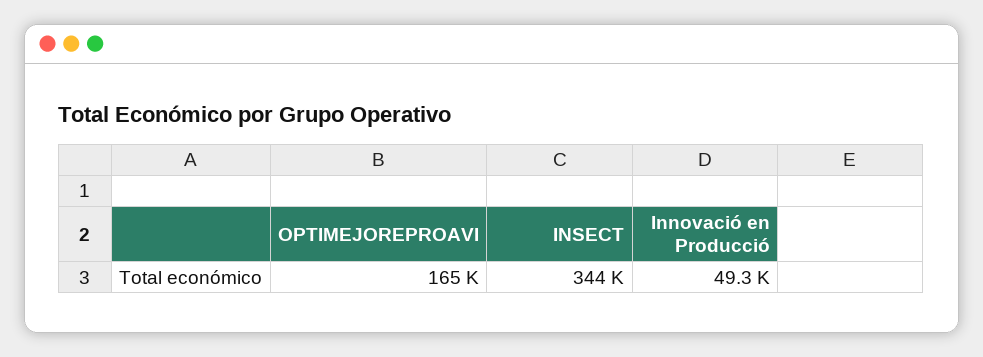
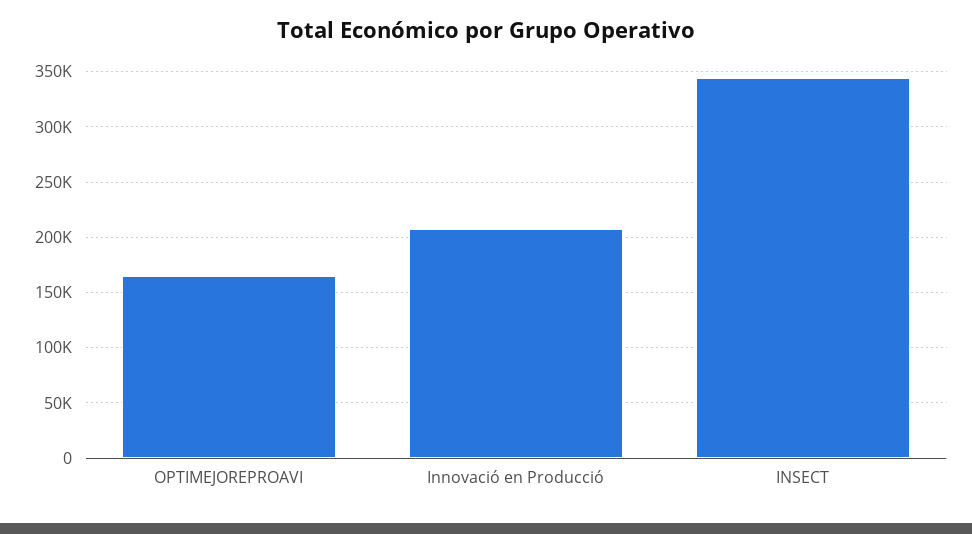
Innovació en Producció: 49300 -> 210000

